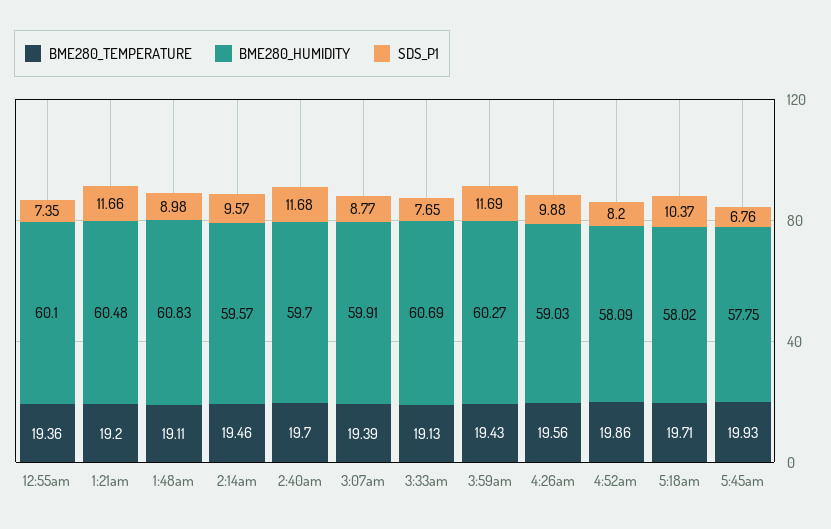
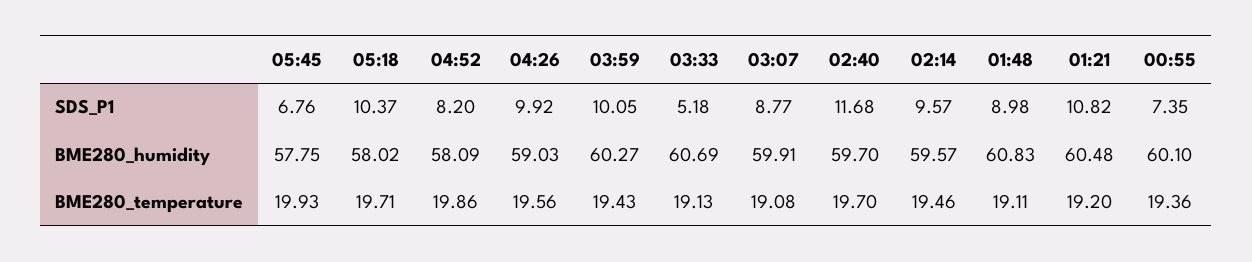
SDS_P1, 1:21am: 11.66 -> 10.82
BME280_TEMPERATURE, 3:07am: 19.39 -> 19.08
SDS_P1, 3:33am: 7.65 -> 5.18
SDS_P1, 3:59am: 11.69 -> 10.05
SDS_P1, 4:26am: 9.88 -> 9.92

